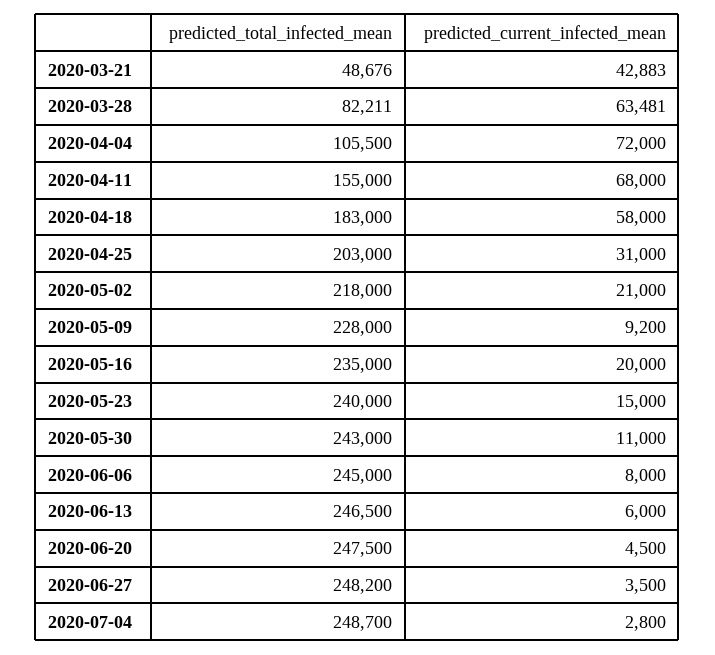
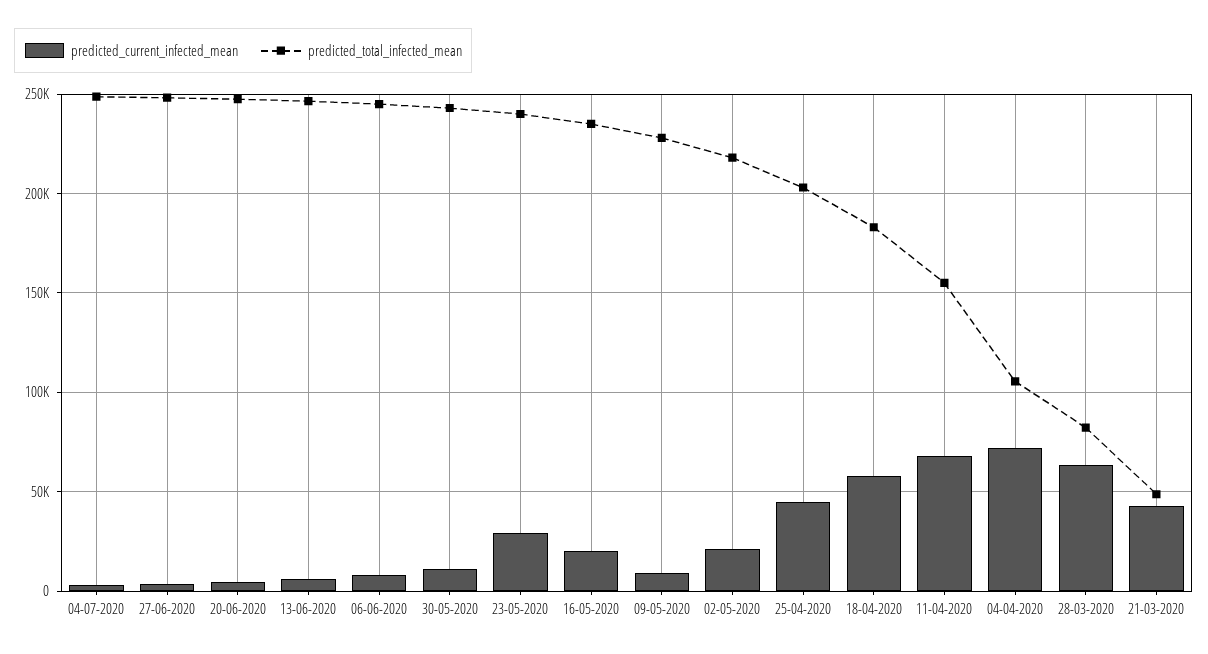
predicted_current_infected_mean, 2020-04-25: 31000 -> 45000
predicted_current_infected_mean, 2020-05-23: 15000 -> 30000

